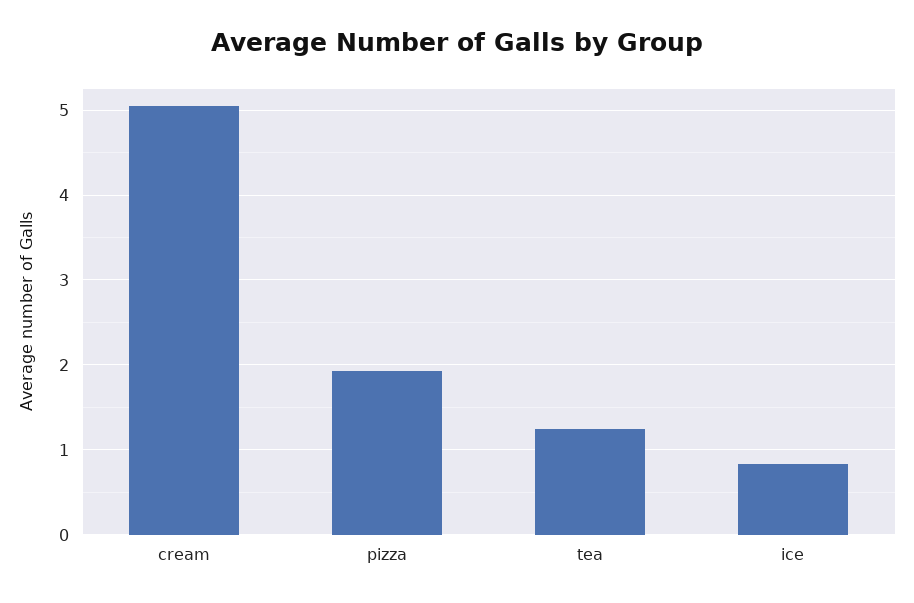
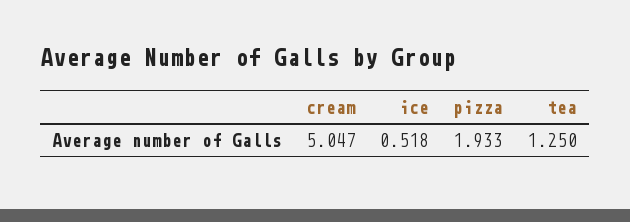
ice: 0.8 -> 0.518

